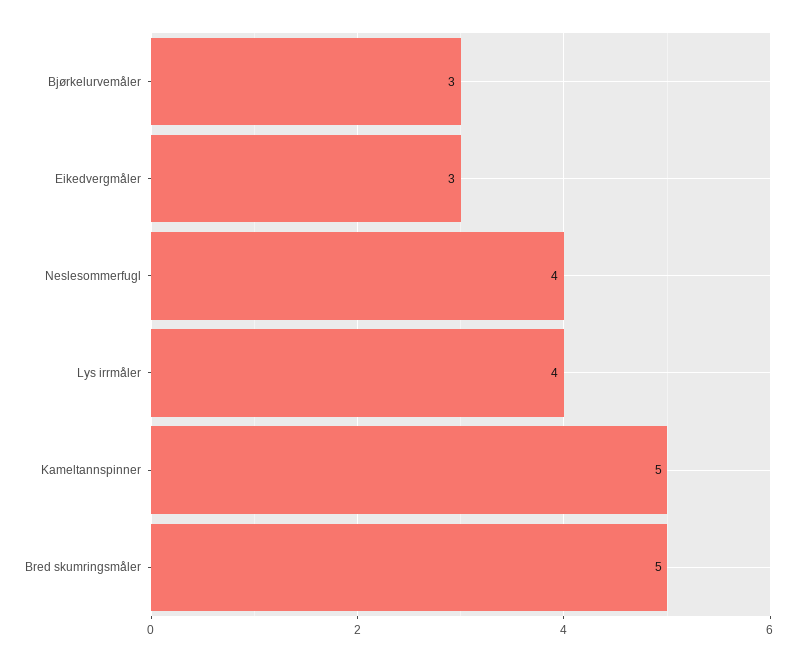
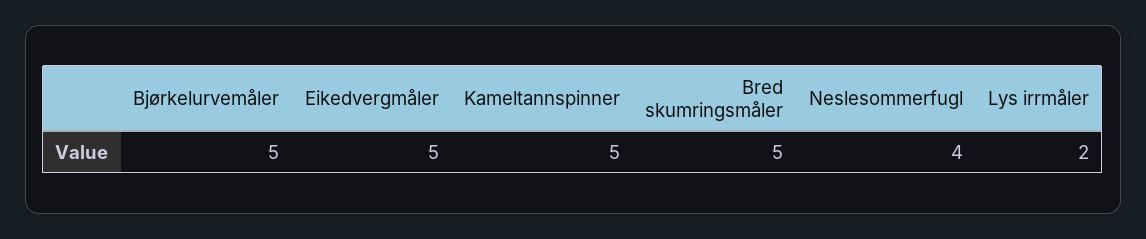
Bjørkelurvemåler: 3 -> 5
Eikedvergmåler: 3 -> 5
Lys irrmåler: 4 -> 2

